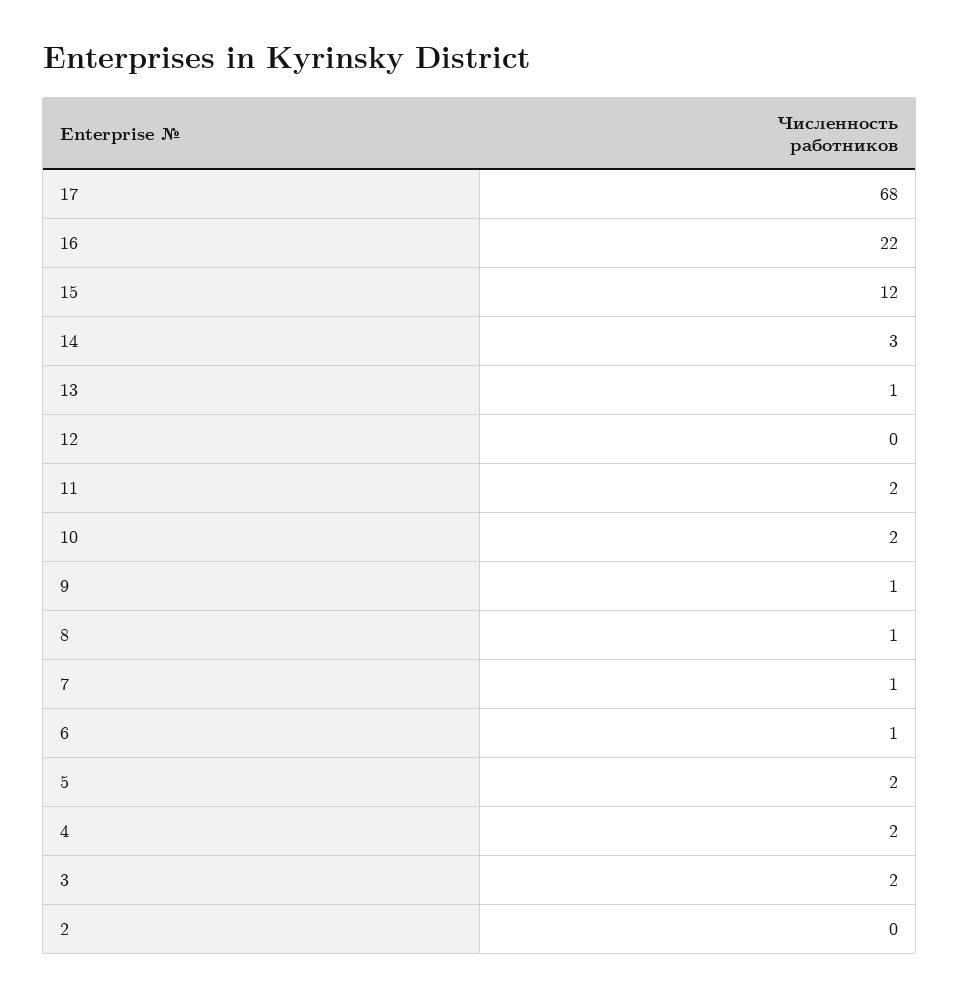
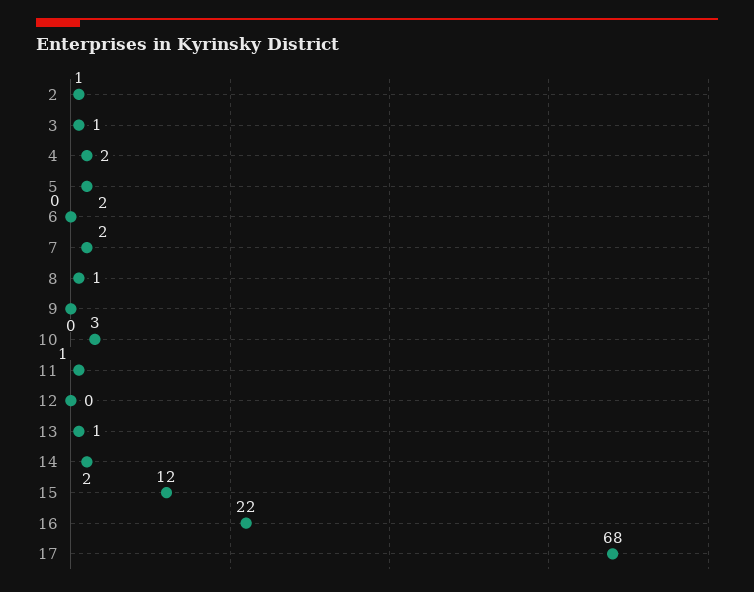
14: 3 -> 2
11: 2 -> 1
10: 2 -> 3
9: 1 -> 0
7: 1 -> 2
6: 1 -> 0
3: 2 -> 1
2: 0 -> 1

